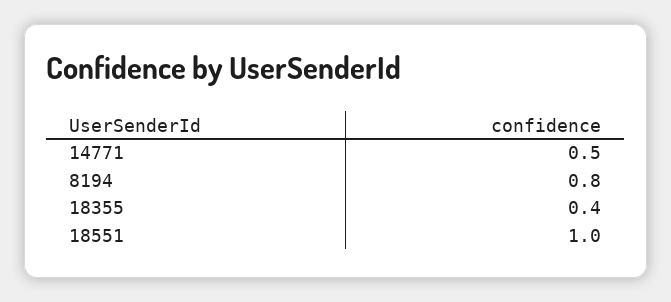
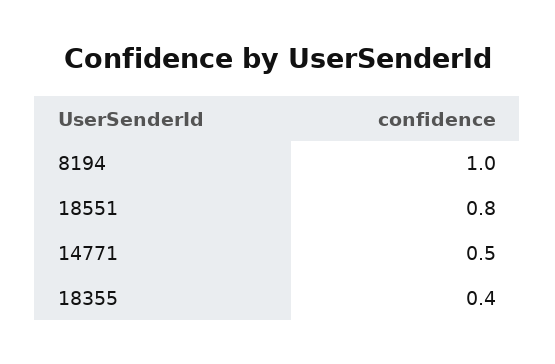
8194: 0.8 -> 1
18551: 1 -> 0.8

